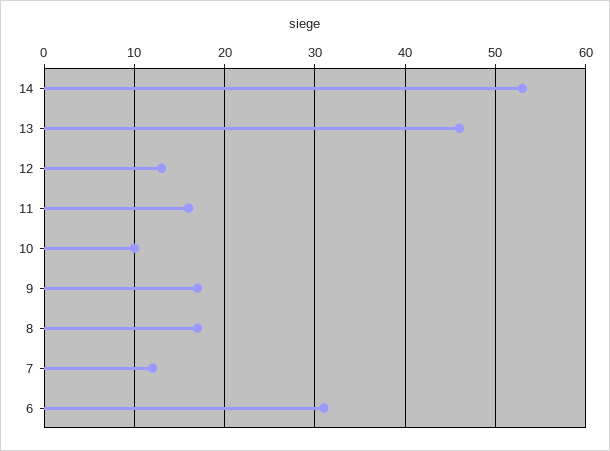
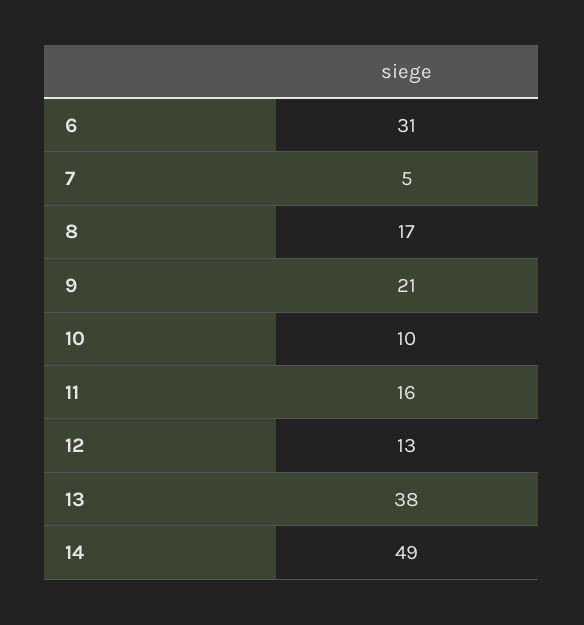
14: 53 -> 49
13: 46 -> 38
9: 17 -> 21
7: 12 -> 5

